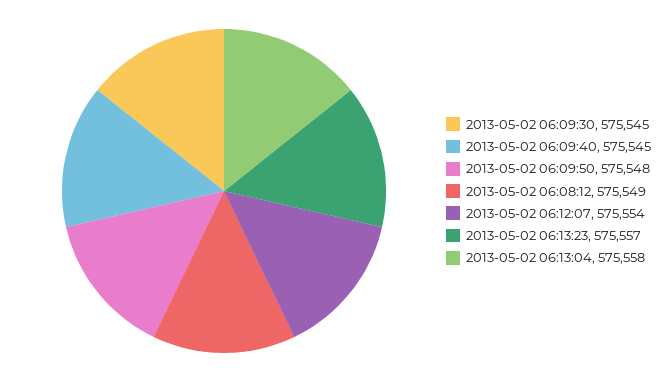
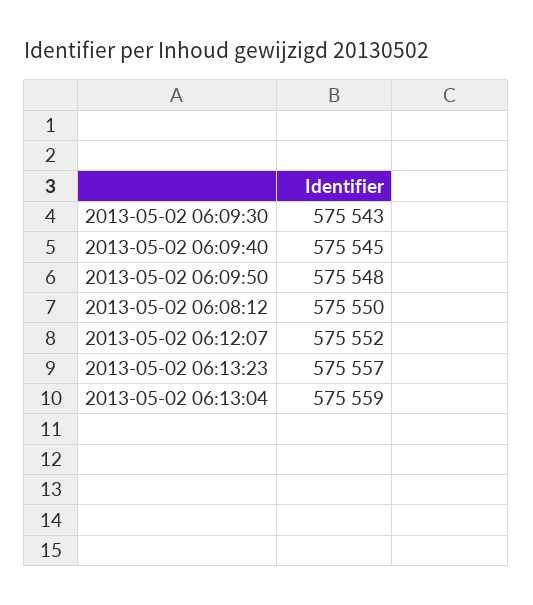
2013-05-02 06:09:30: 575545 -> 575543
2013-05-02 06:08:12: 575549 -> 575550
2013-05-02 06:12:07: 575554 -> 575552
2013-05-02 06:13:04: 575558 -> 575559

